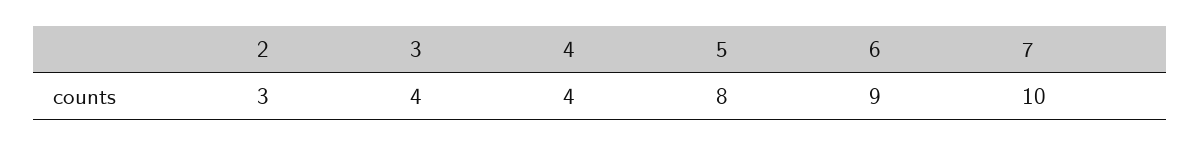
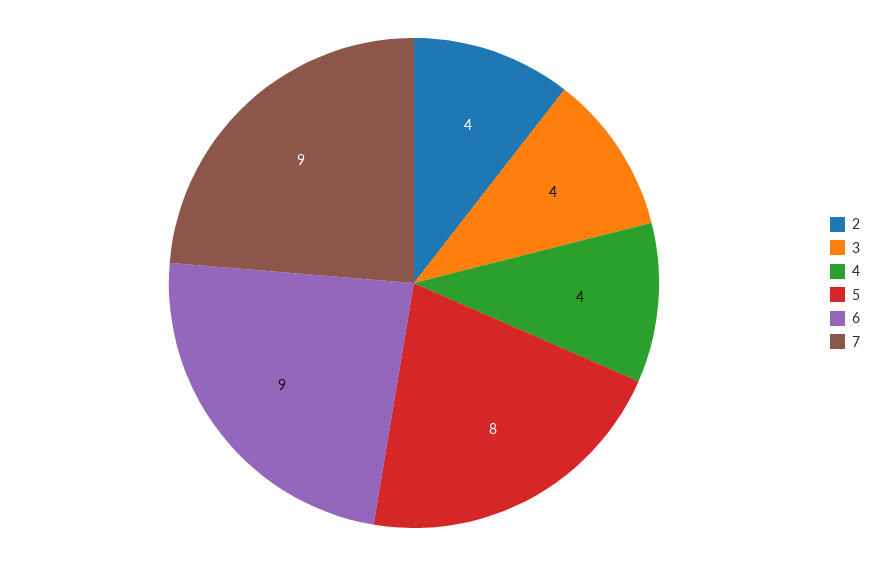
2: 3 -> 4
7: 10 -> 9

